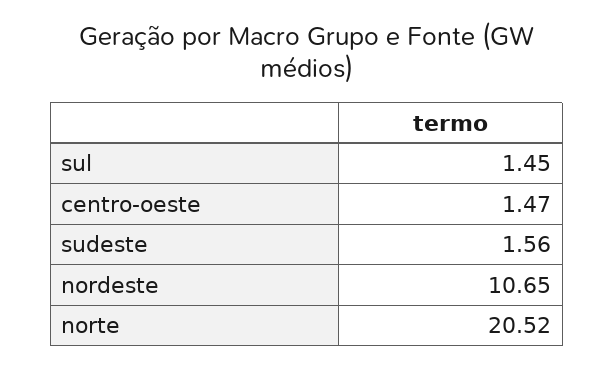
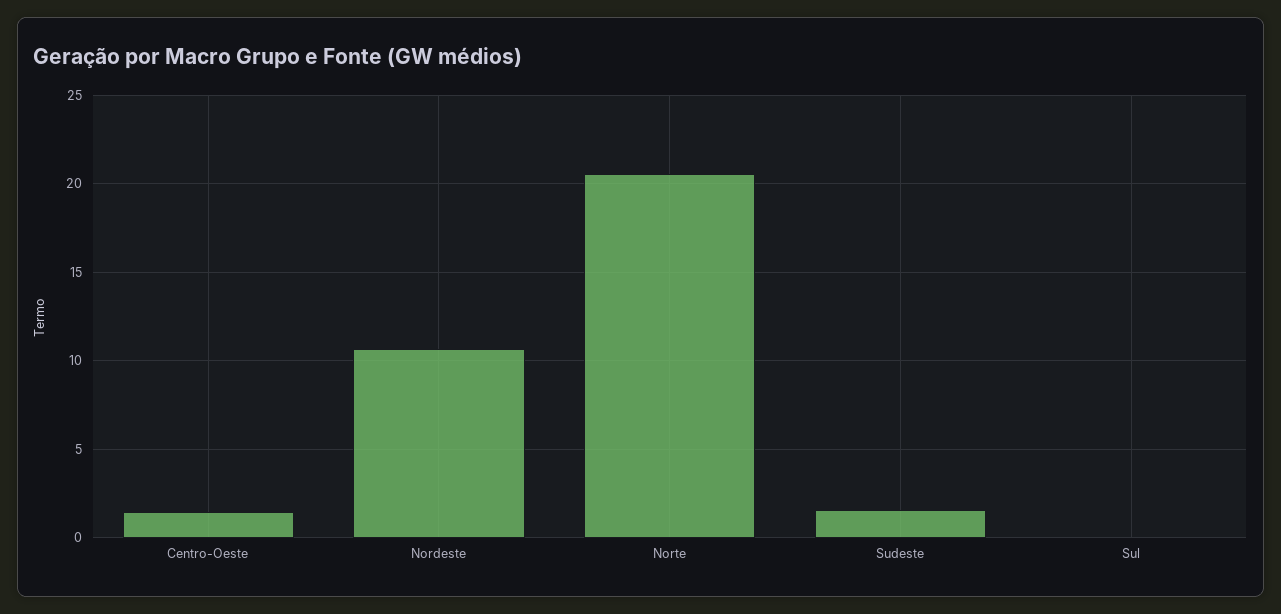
sul: 1.45 -> 0

